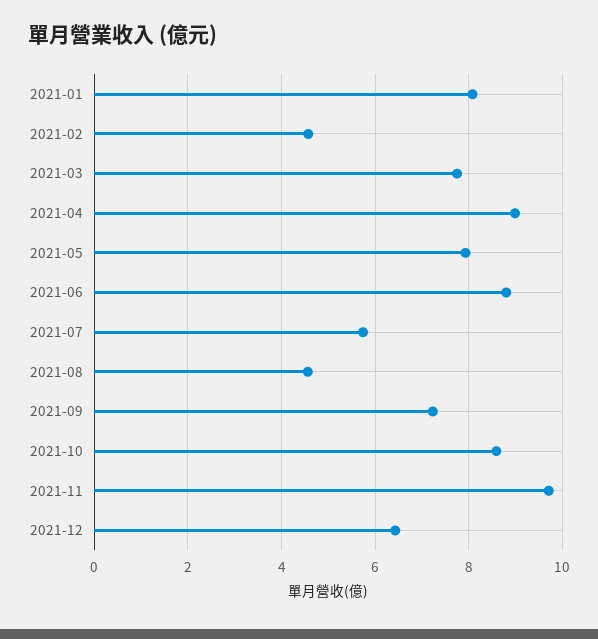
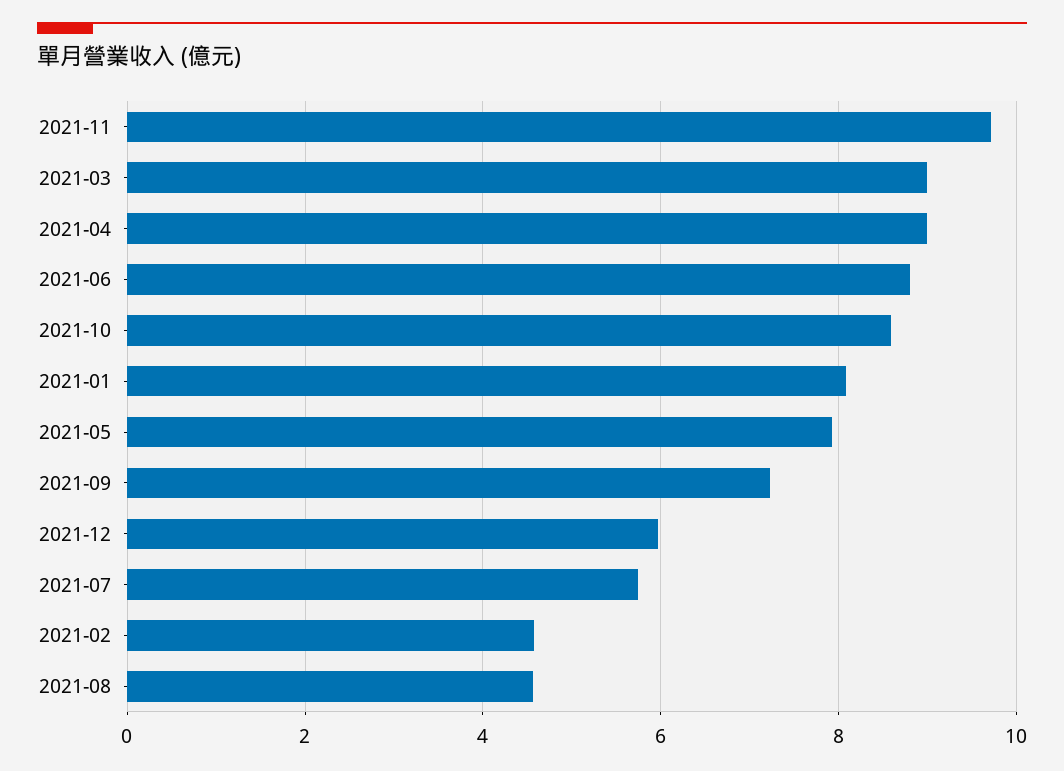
2021-03: 7.8 -> 9
2021-12: 6.4 -> 6

